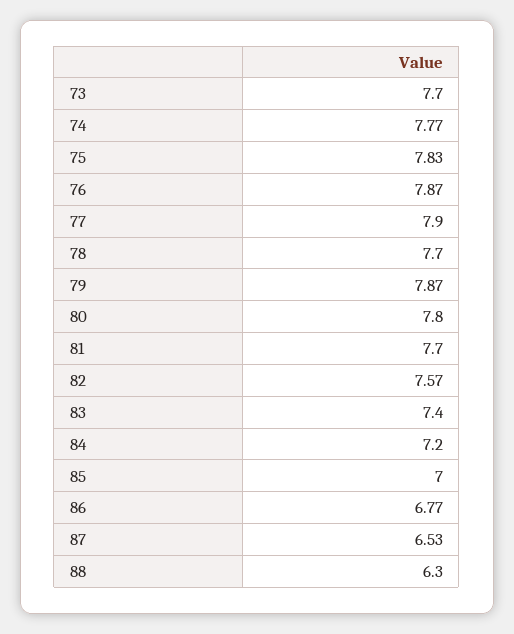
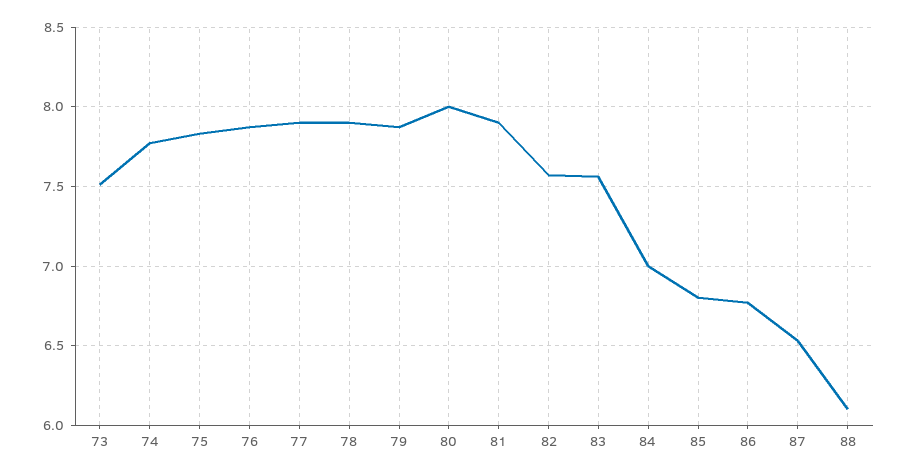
73: 7.7 -> 7.5
78: 7.7 -> 7.9
80: 7.8 -> 8
81: 7.7 -> 7.9
83: 7.4 -> 7.55
84: 7.2 -> 7
85: 7 -> 6.8
88: 6.3 -> 6.1

